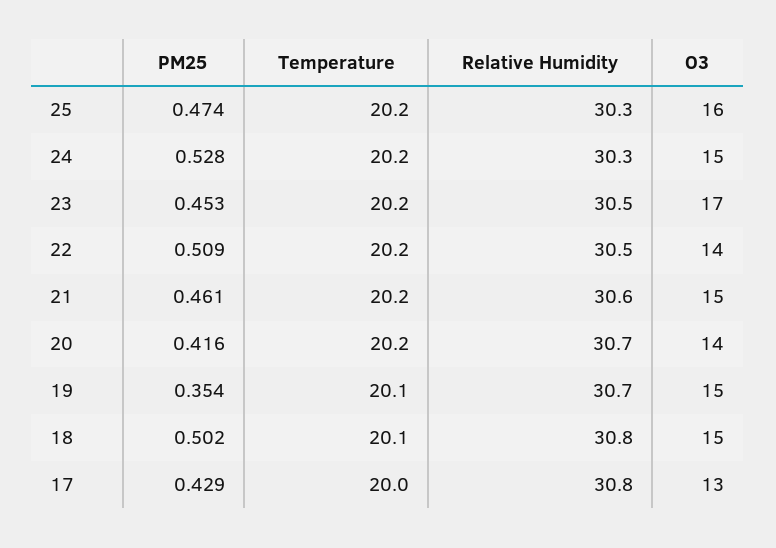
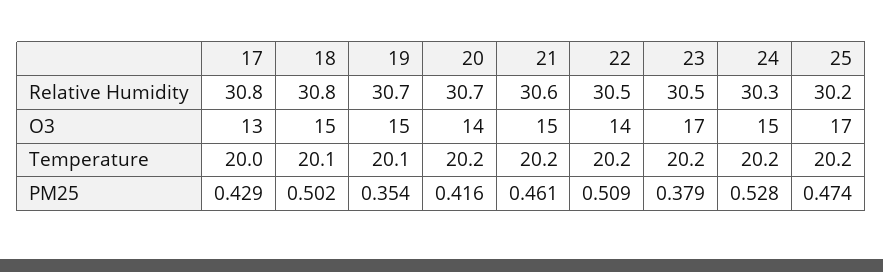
Relative Humidity, 25: 30.3 -> 30.2
O3, 25: 16 -> 17
PM25, 23: 0.453 -> 0.379

